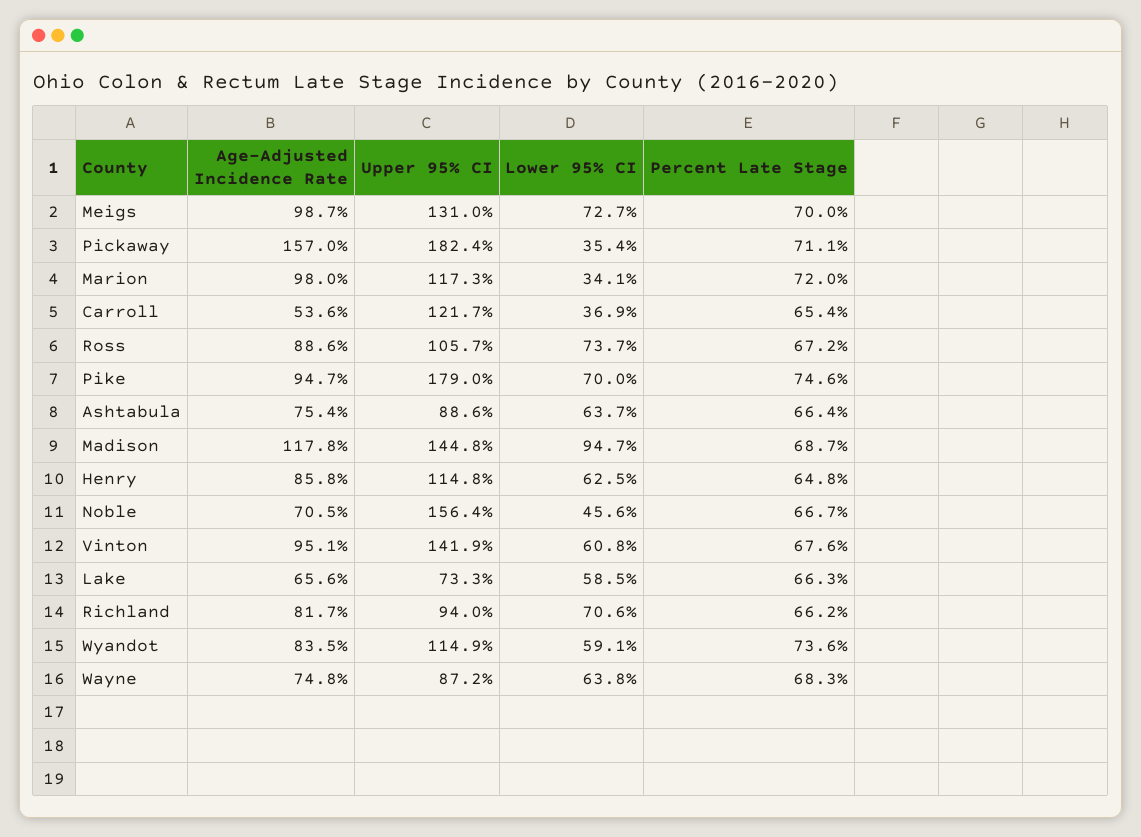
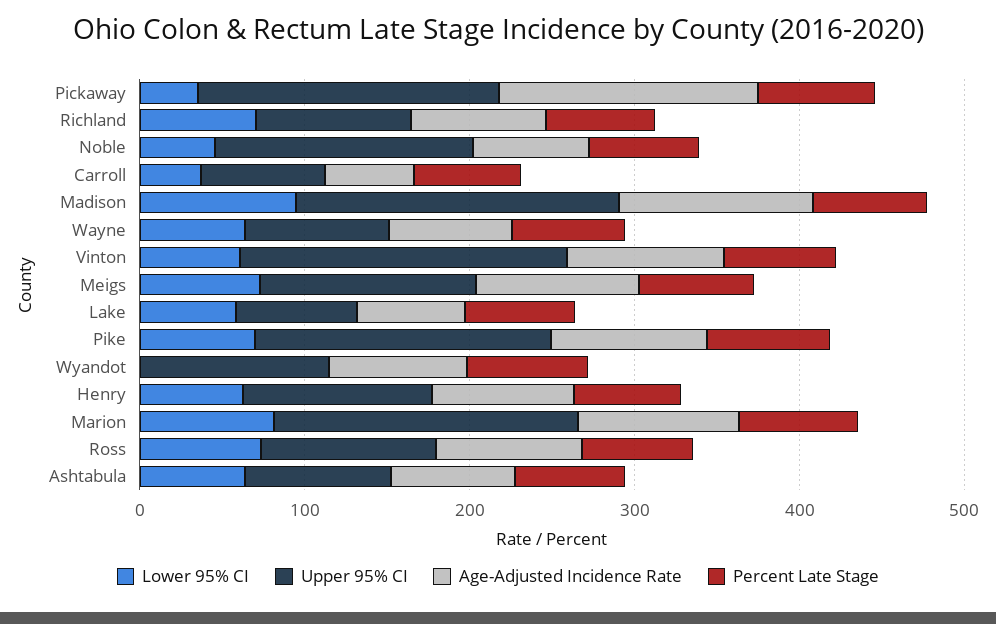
Upper 95% CI, Marion: 117.3 -> 180
Lower 95% CI, Marion: 34.1 -> 80
Upper 95% CI, Carroll: 121.7 -> 80
Upper 95% CI, Madison: 144.8 -> 200
Upper 95% CI, Vinton: 141.9 -> 200
Lower 95% CI, Wyandot: 59.1 -> 0

